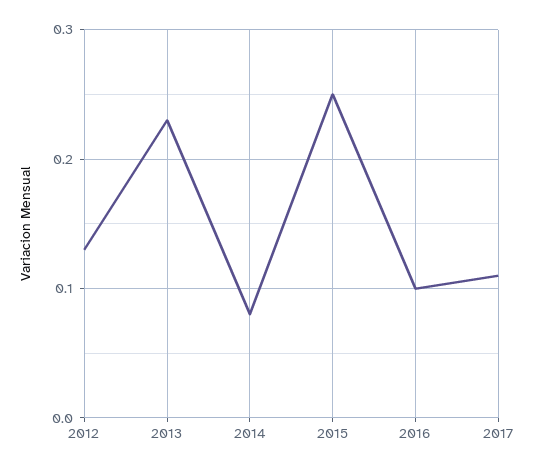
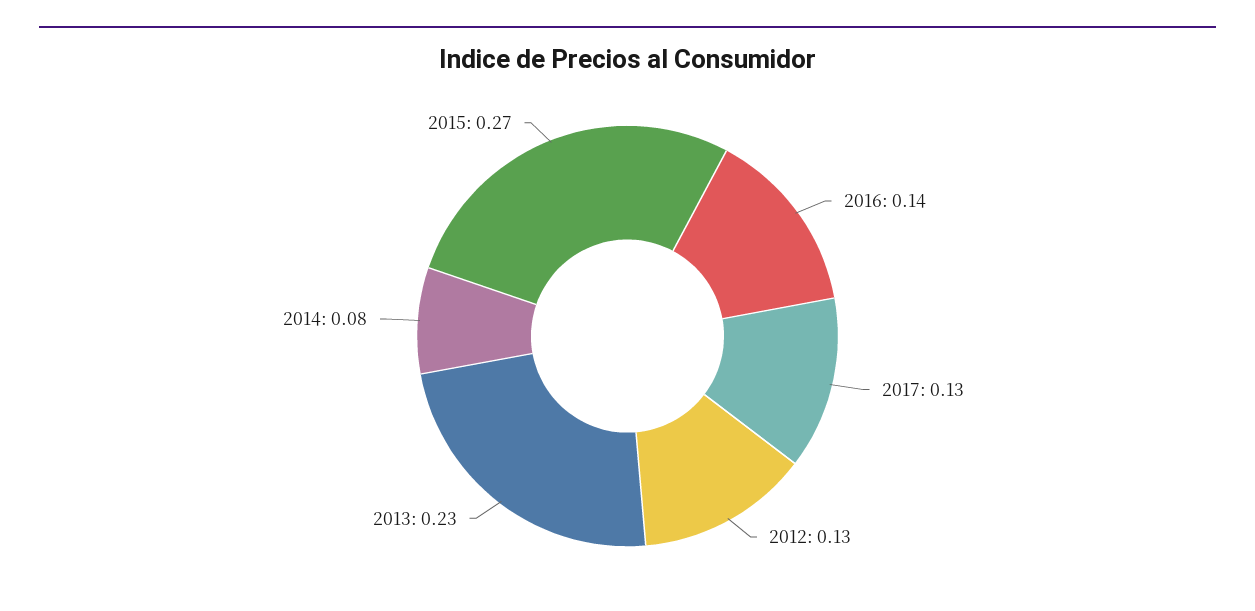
2015: 0.25 -> 0.27
2016: 0.1 -> 0.14
2017: 0.11 -> 0.13

